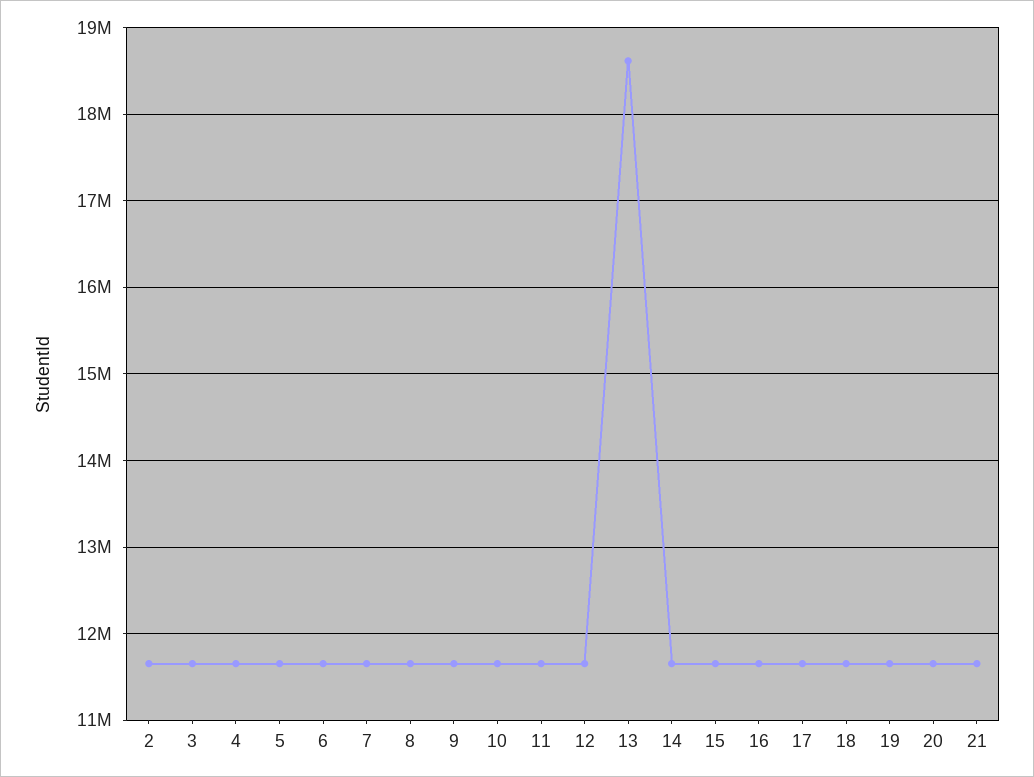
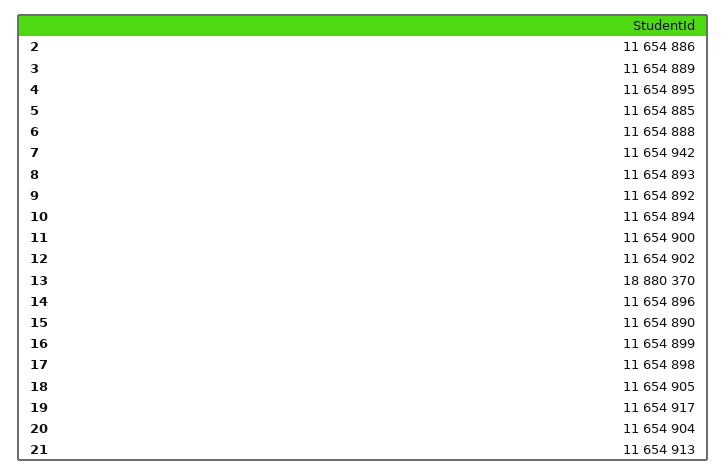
13: 18600000 -> 18880370

